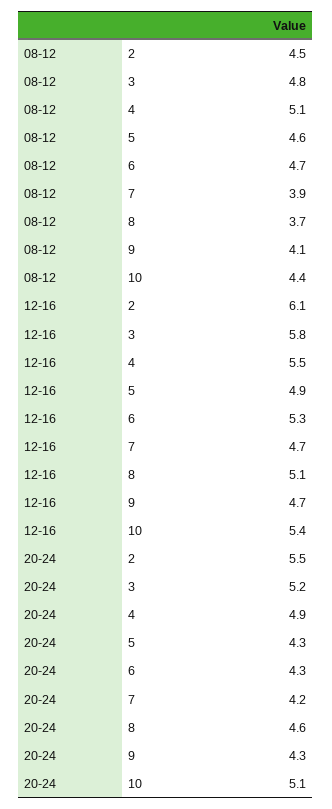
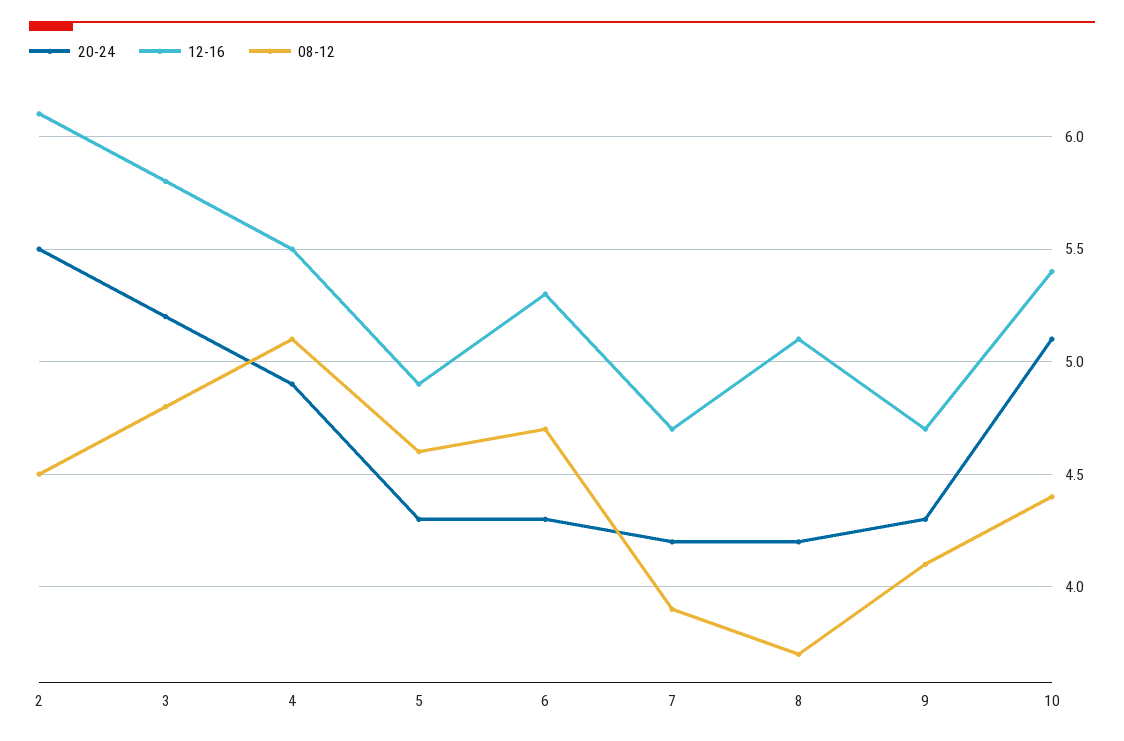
20-24, 8: 4.6 -> 4.2

